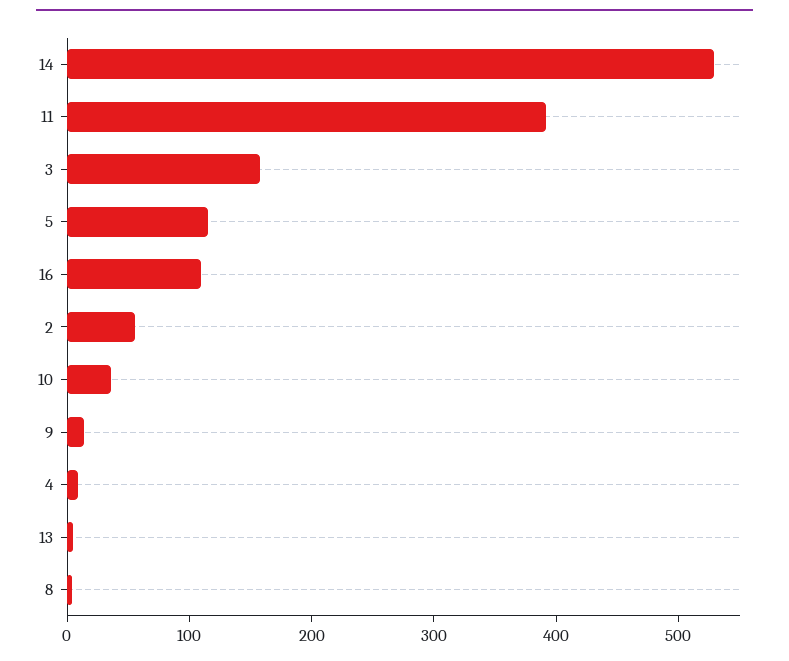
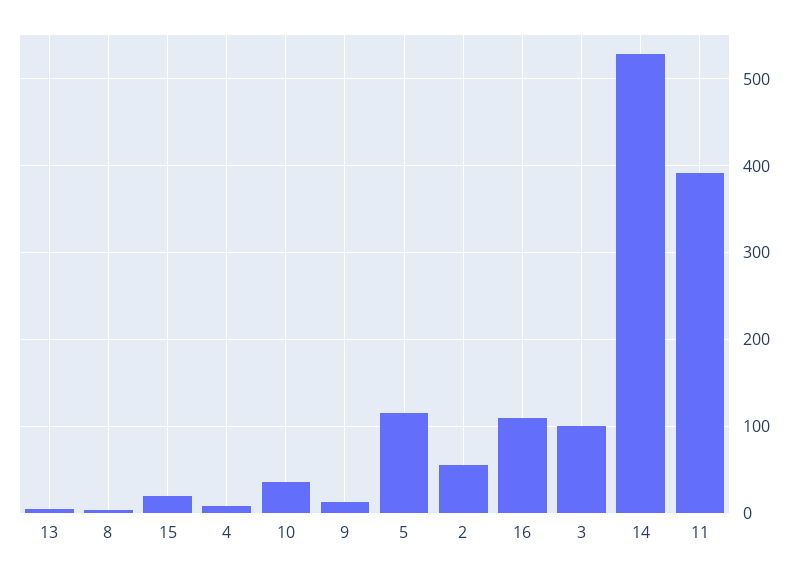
3: 160 -> 100
15: none -> 20

